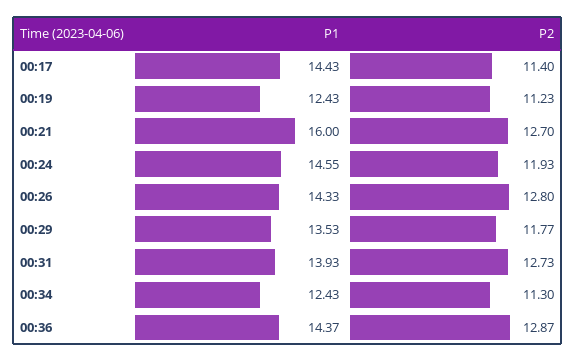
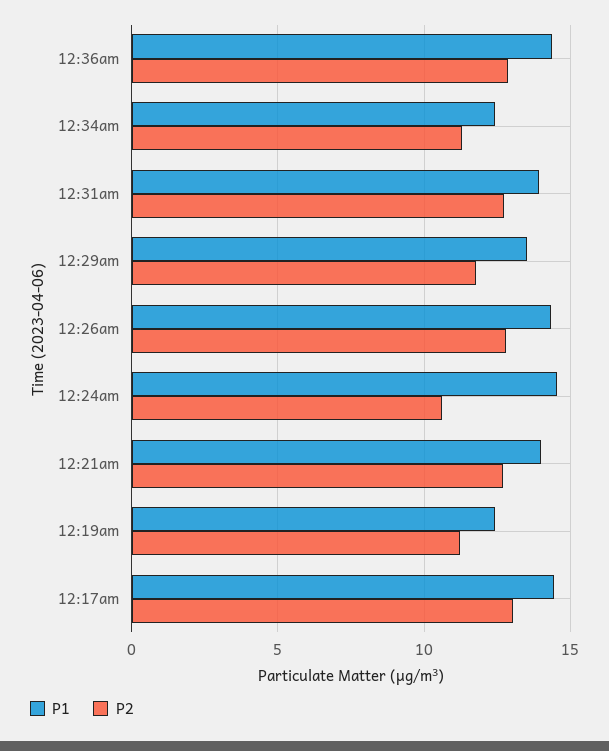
P2, 00:17: 11.4 -> 13
P1, 00:21: 16 -> 14
P2, 00:24: 11.93 -> 10.5

